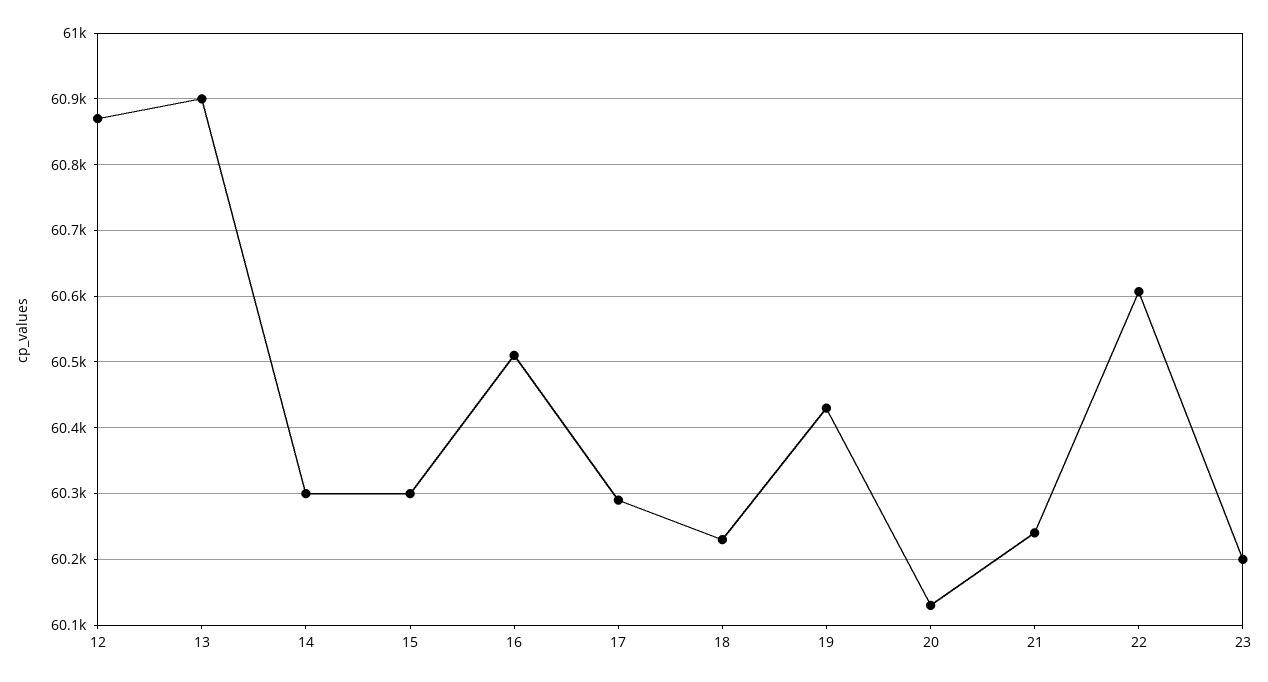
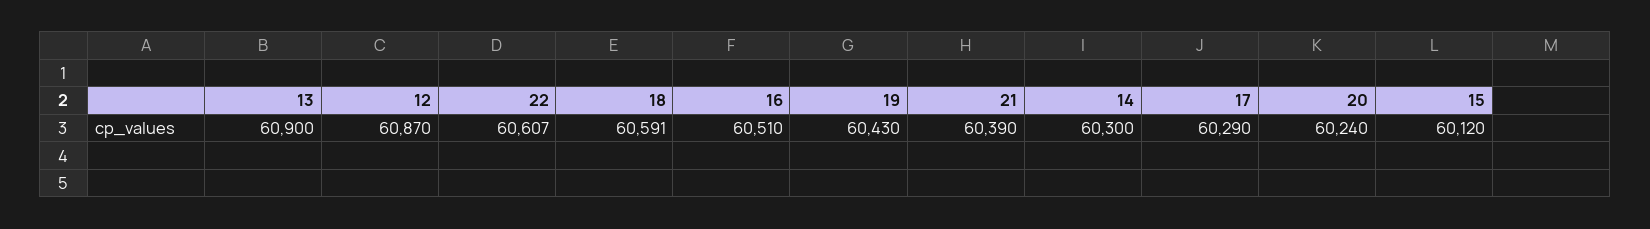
15: 60300 -> 60120
18: 60230 -> 60591
20: 60130 -> 60240
21: 60240 -> 60390
23: 60200 -> none

